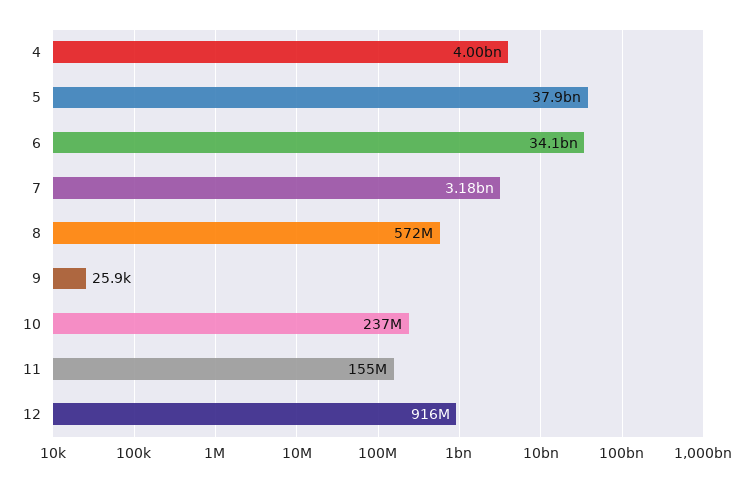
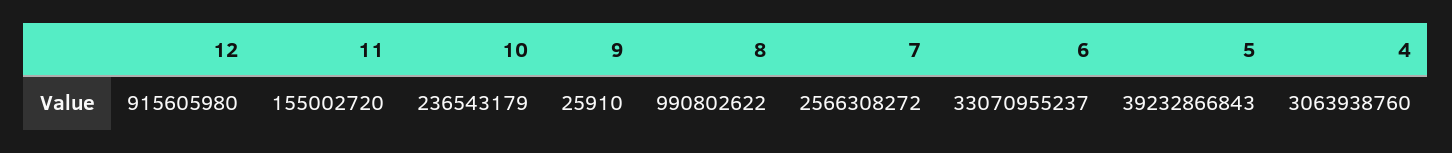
4: 4000000000 -> 3063938760
5: 37900000000 -> 39232866843
6: 34100000000 -> 33070955237
7: 3180000000 -> 2566308272
8: 572000000 -> 990802622

